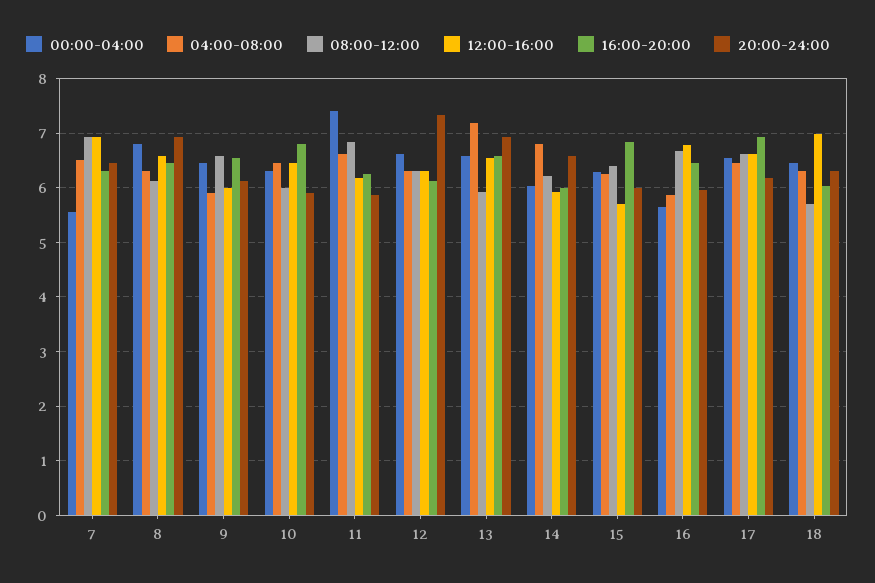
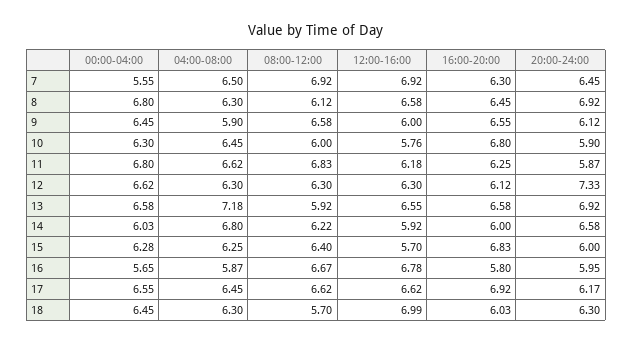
12:00-16:00, 10: 6.4 -> 5.76
00:00-04:00, 11: 7.4 -> 6.8
16:00-20:00, 16: 6.4 -> 5.8

